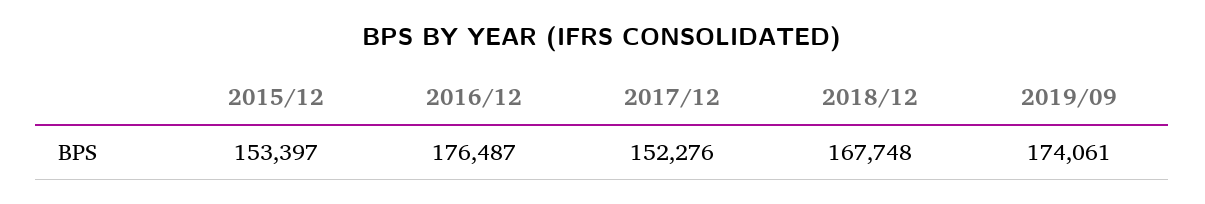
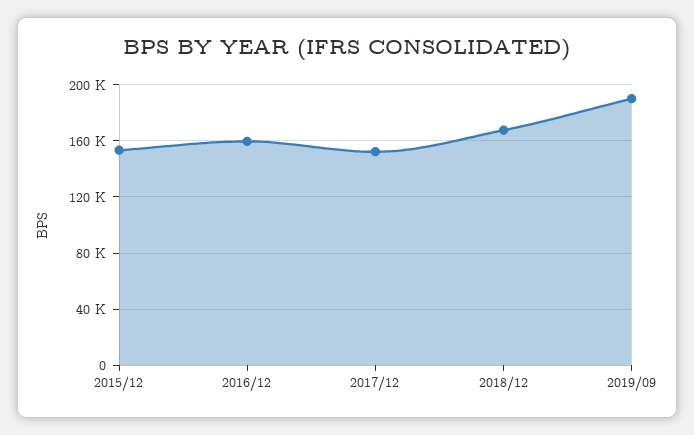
2016/12: 176487 -> 160000
2019/09: 174061 -> 190000

